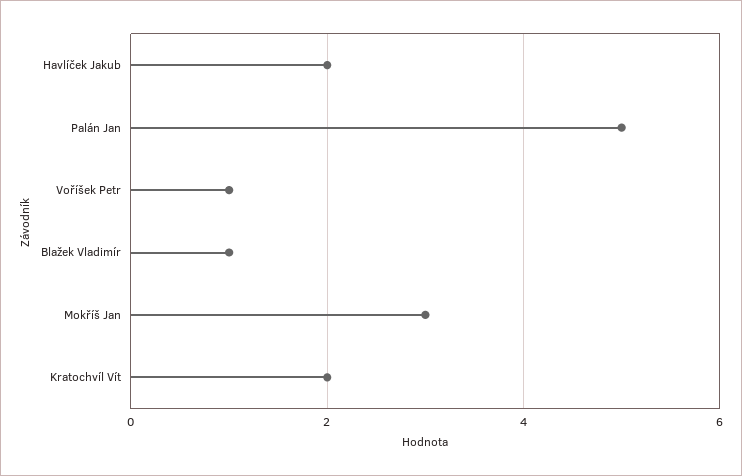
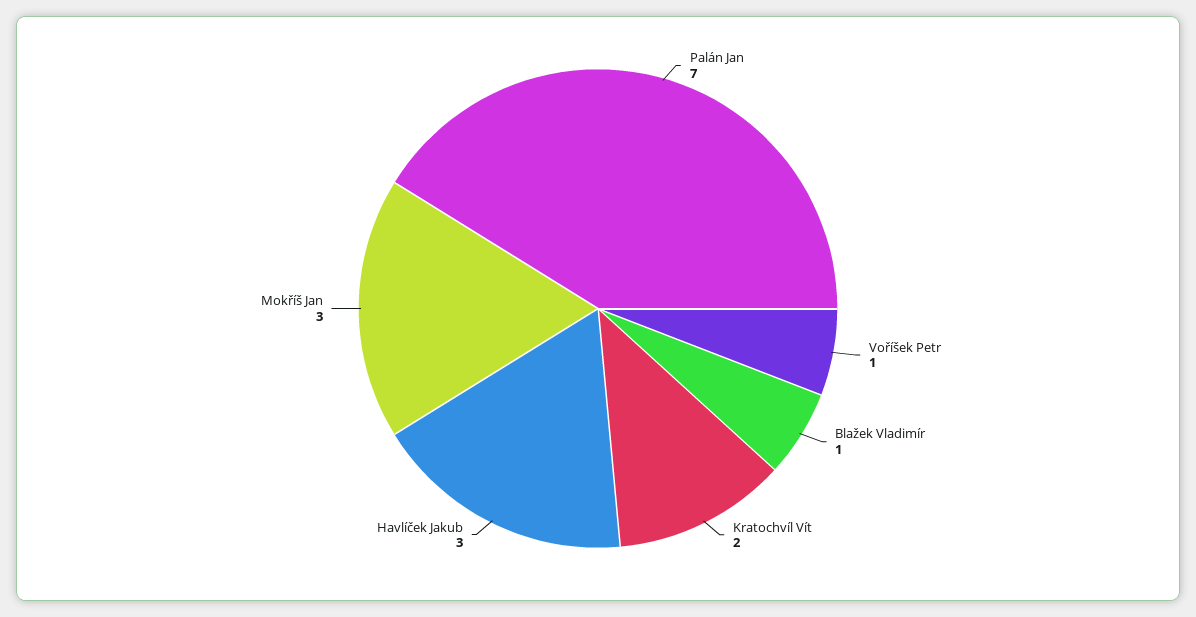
Havlíček Jakub: 2 -> 3
Palán Jan: 5 -> 7

